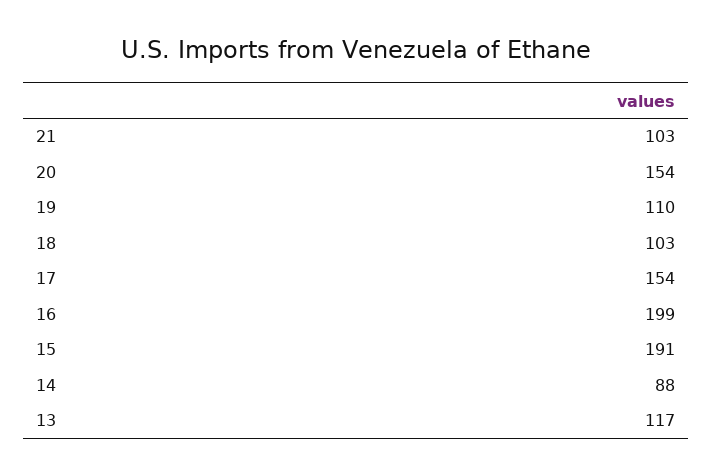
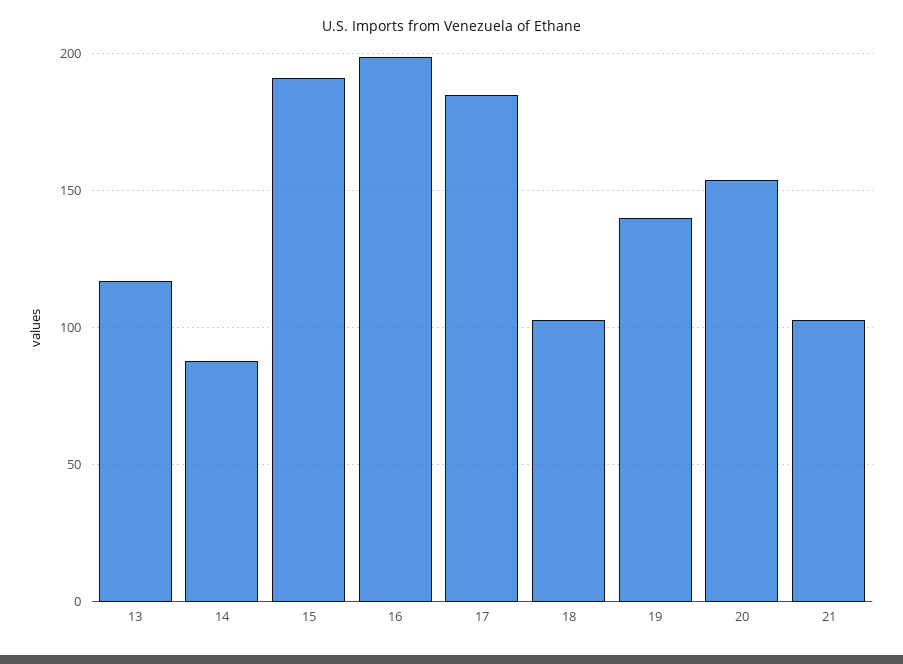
19: 110 -> 140
17: 154 -> 185

